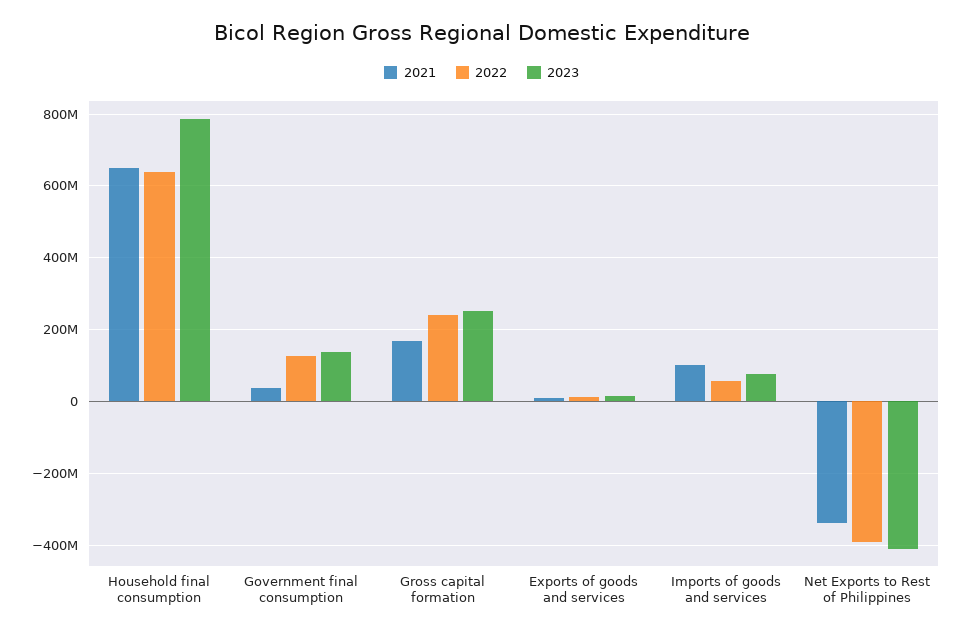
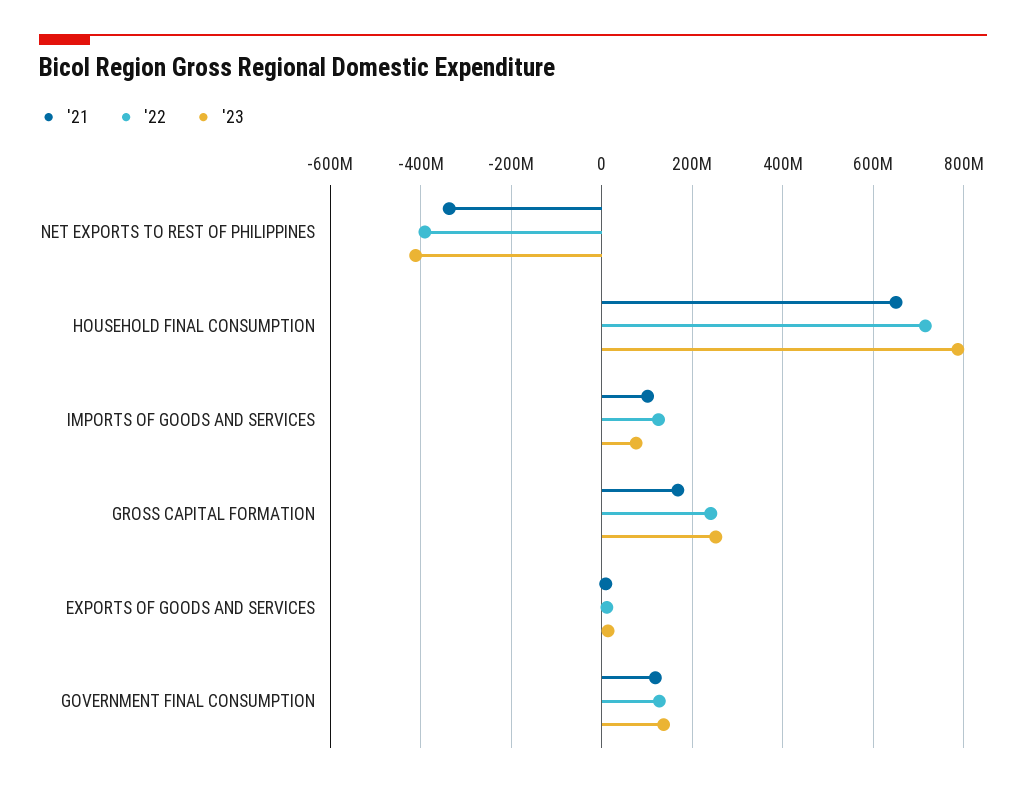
2022, Household final consumption: 640000000 -> 720000000
2021, Government final consumption: 40000000 -> 120000000
2022, Imports of goods and services: 60000000 -> 120000000

